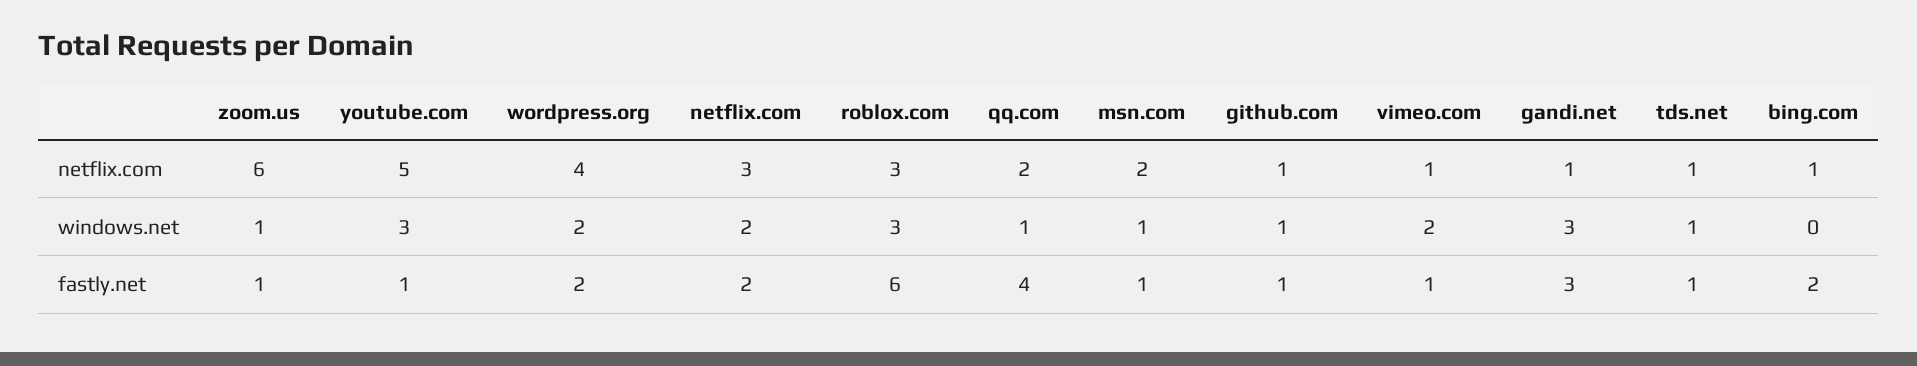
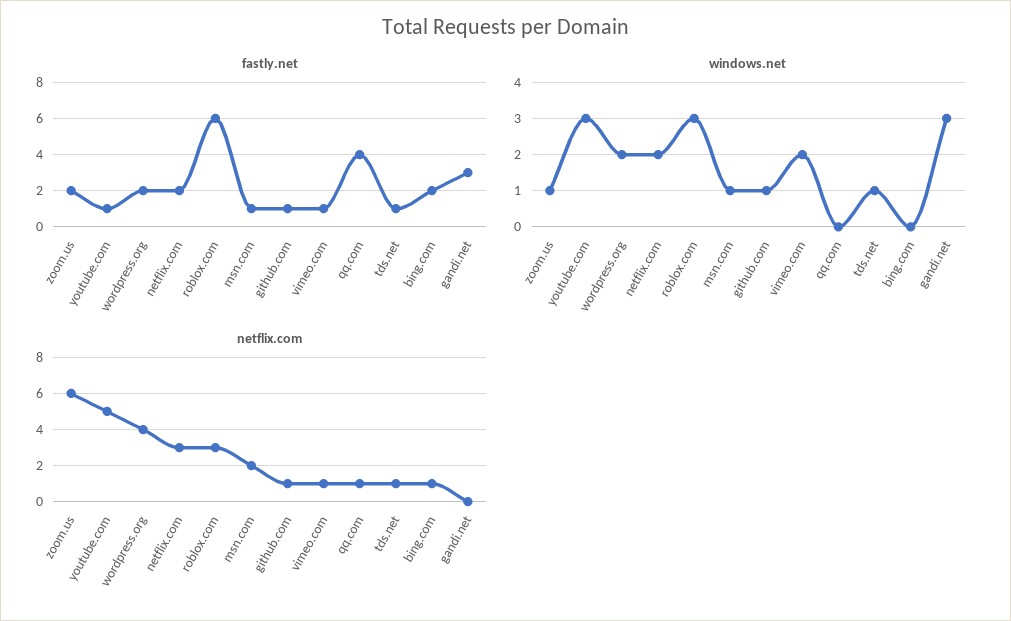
netflix.com, qq.com: 2 -> 1
netflix.com, gandi.net: 1 -> 0
windows.net, qq.com: 1 -> 0
fastly.net, zoom.us: 1 -> 2

